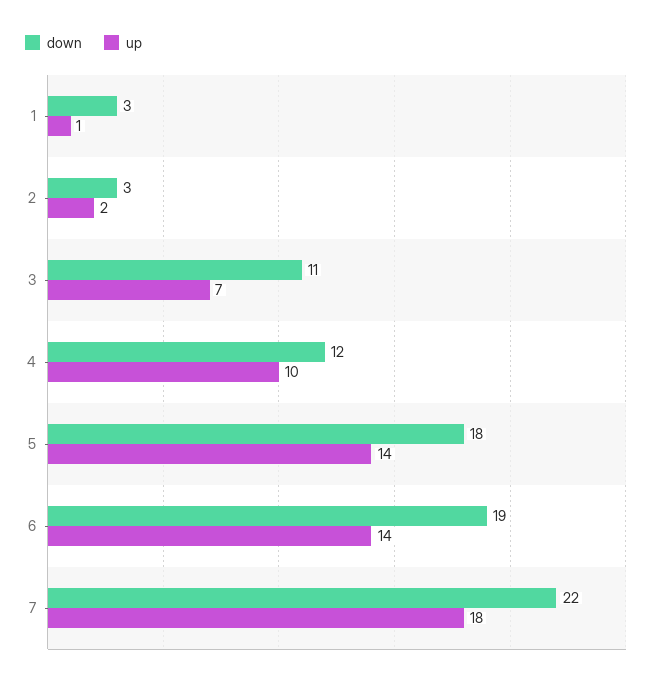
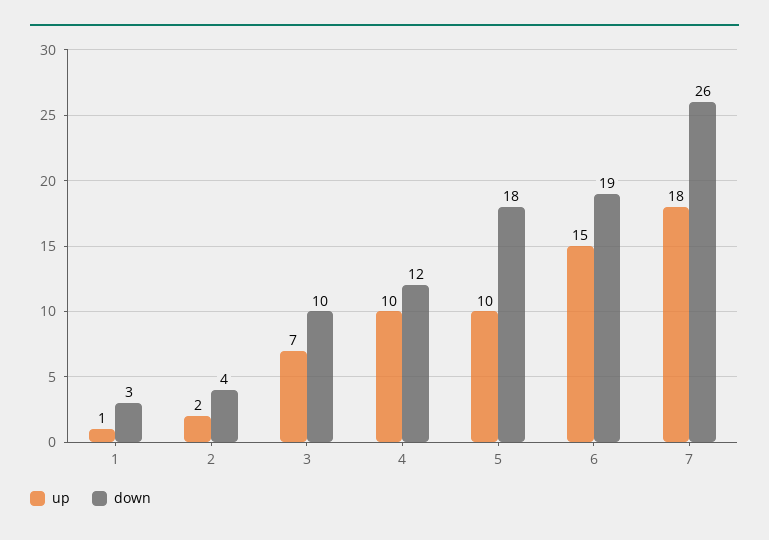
down, 2: 3 -> 4
down, 3: 11 -> 10
up, 5: 14 -> 10
up, 6: 14 -> 15
down, 7: 22 -> 26

